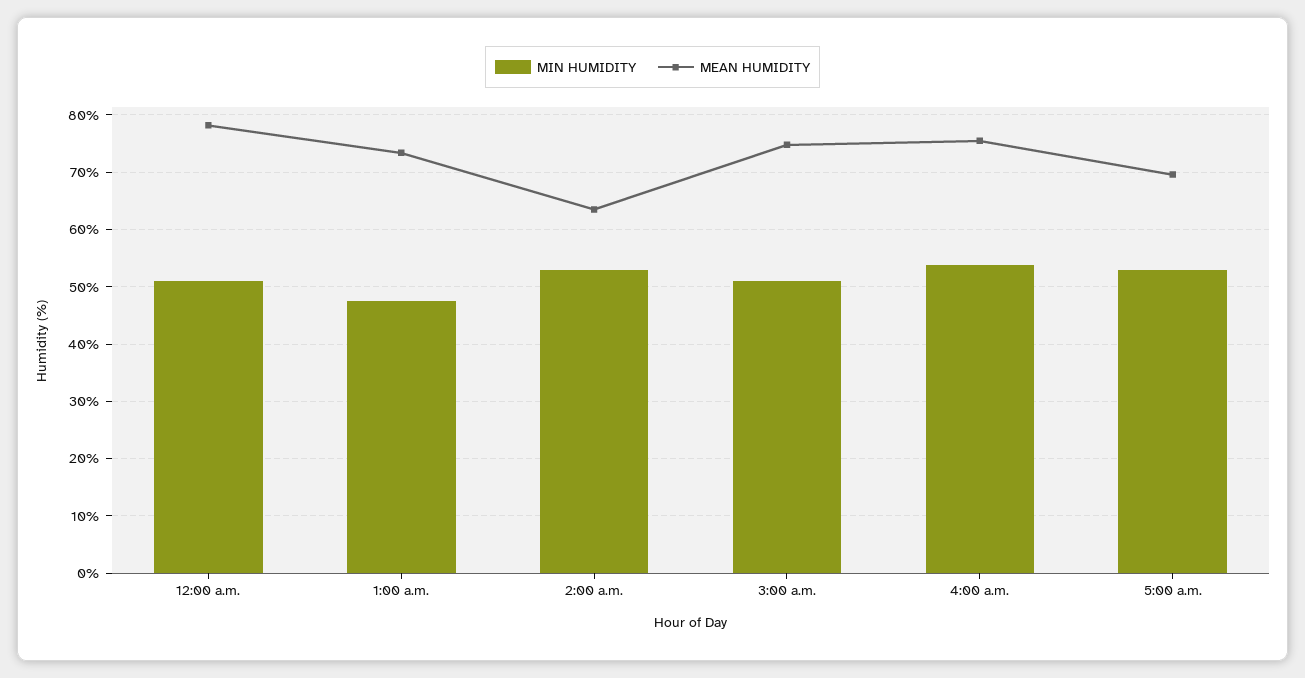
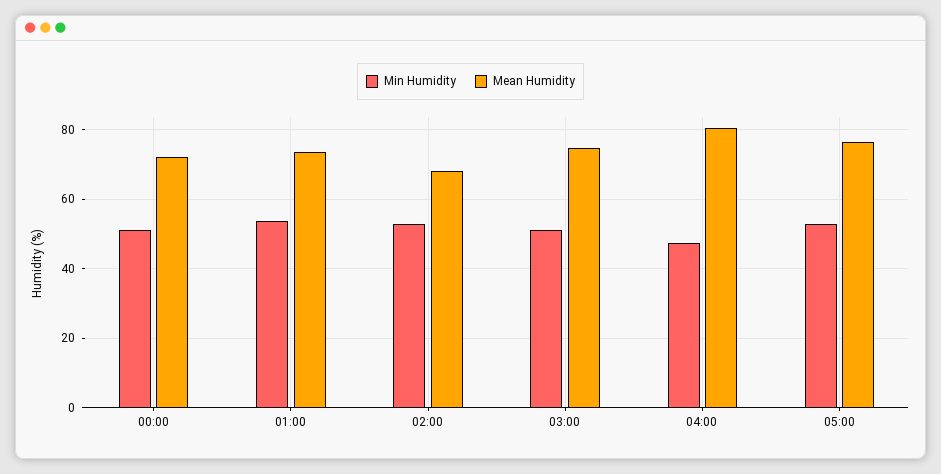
MEAN HUMIDITY, 12:00 a.m.: 78 -> 72
MIN HUMIDITY, 1:00 a.m.: 48 -> 54
MEAN HUMIDITY, 2:00 a.m.: 64 -> 68
MIN HUMIDITY, 4:00 a.m.: 54 -> 48
MEAN HUMIDITY, 4:00 a.m.: 76 -> 80
MEAN HUMIDITY, 5:00 a.m.: 70 -> 76

